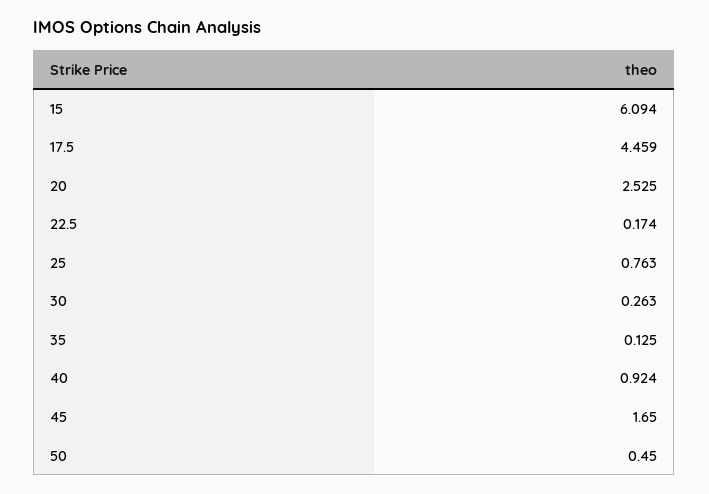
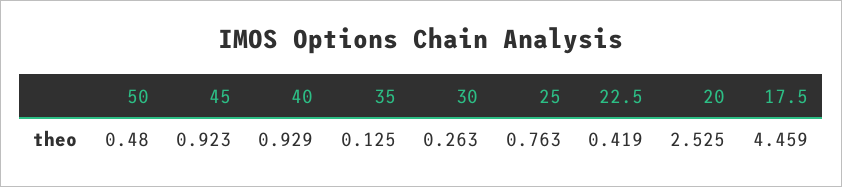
15: 6.094 -> none
22.5: 0.174 -> 0.419
40: 0.924 -> 0.929
45: 1.65 -> 0.923
50: 0.45 -> 0.48

